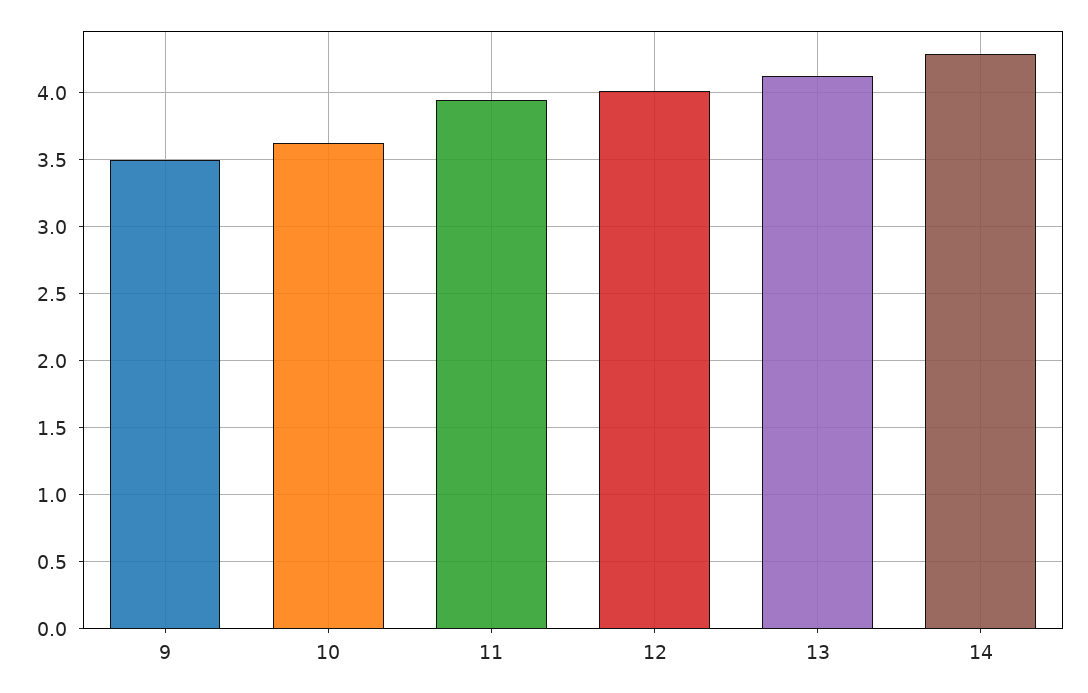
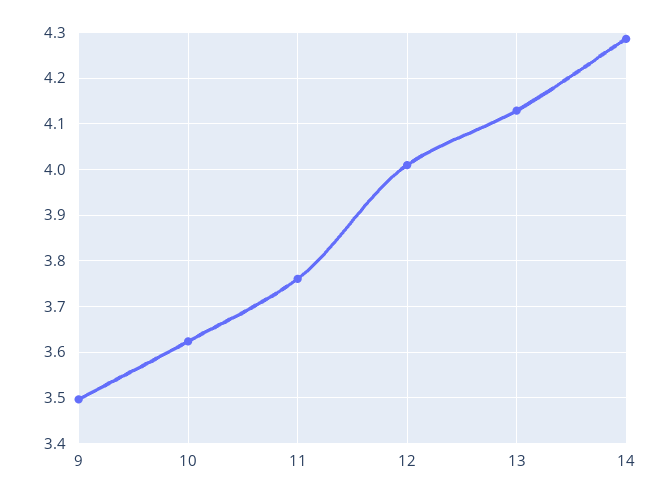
11: 3.95 -> 3.76

